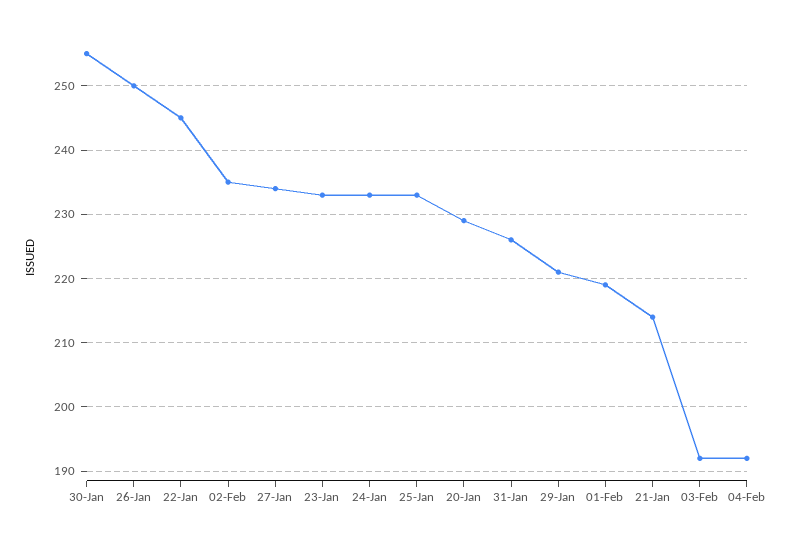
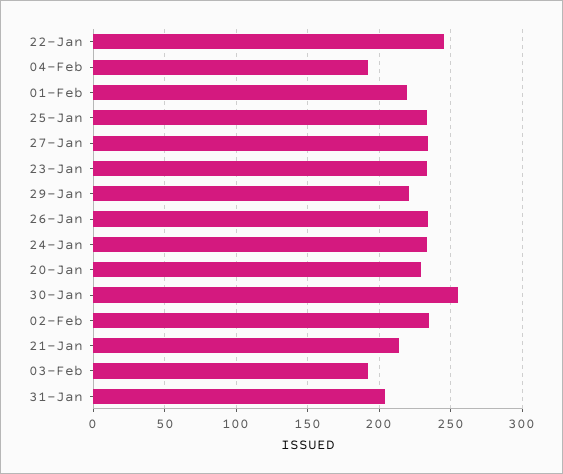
26-Jan: 250 -> 235
31-Jan: 226 -> 205

